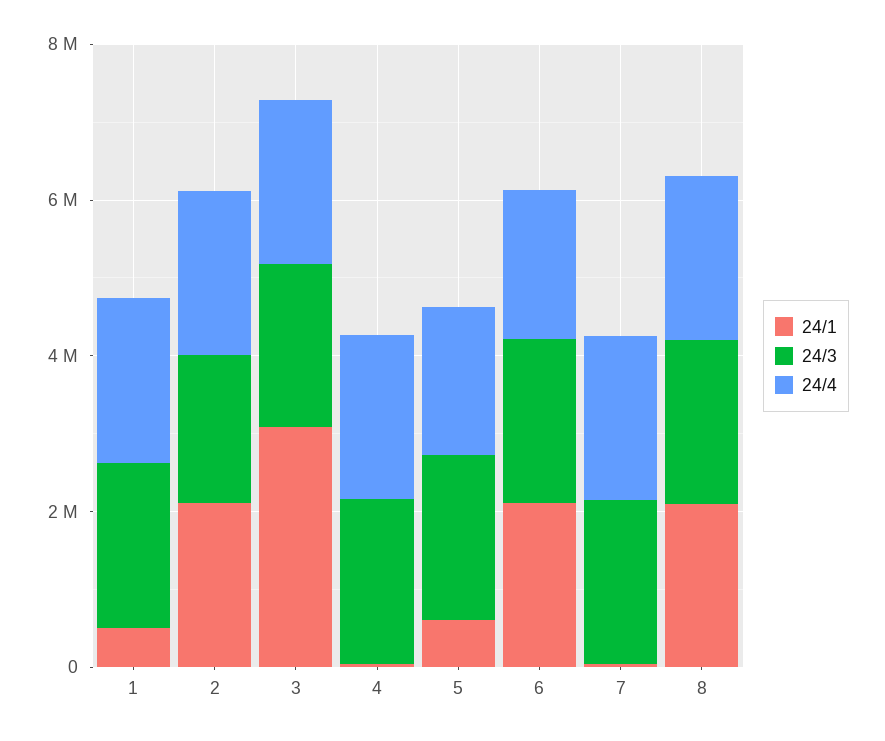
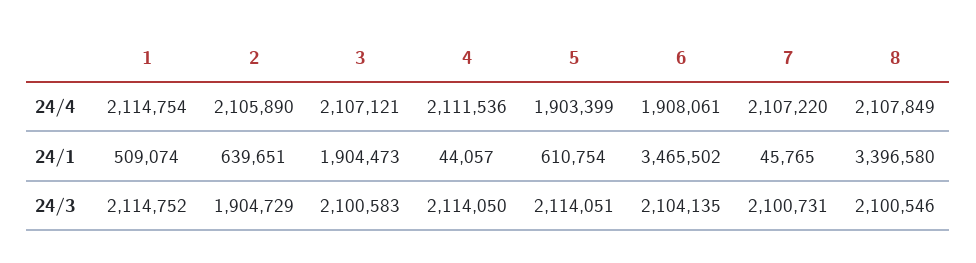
24/1, 2: 2000000 -> 639651
24/1, 3: 3000000 -> 1904473
24/1, 6: 2000000 -> 3465502
24/1, 8: 2000000 -> 3396580

